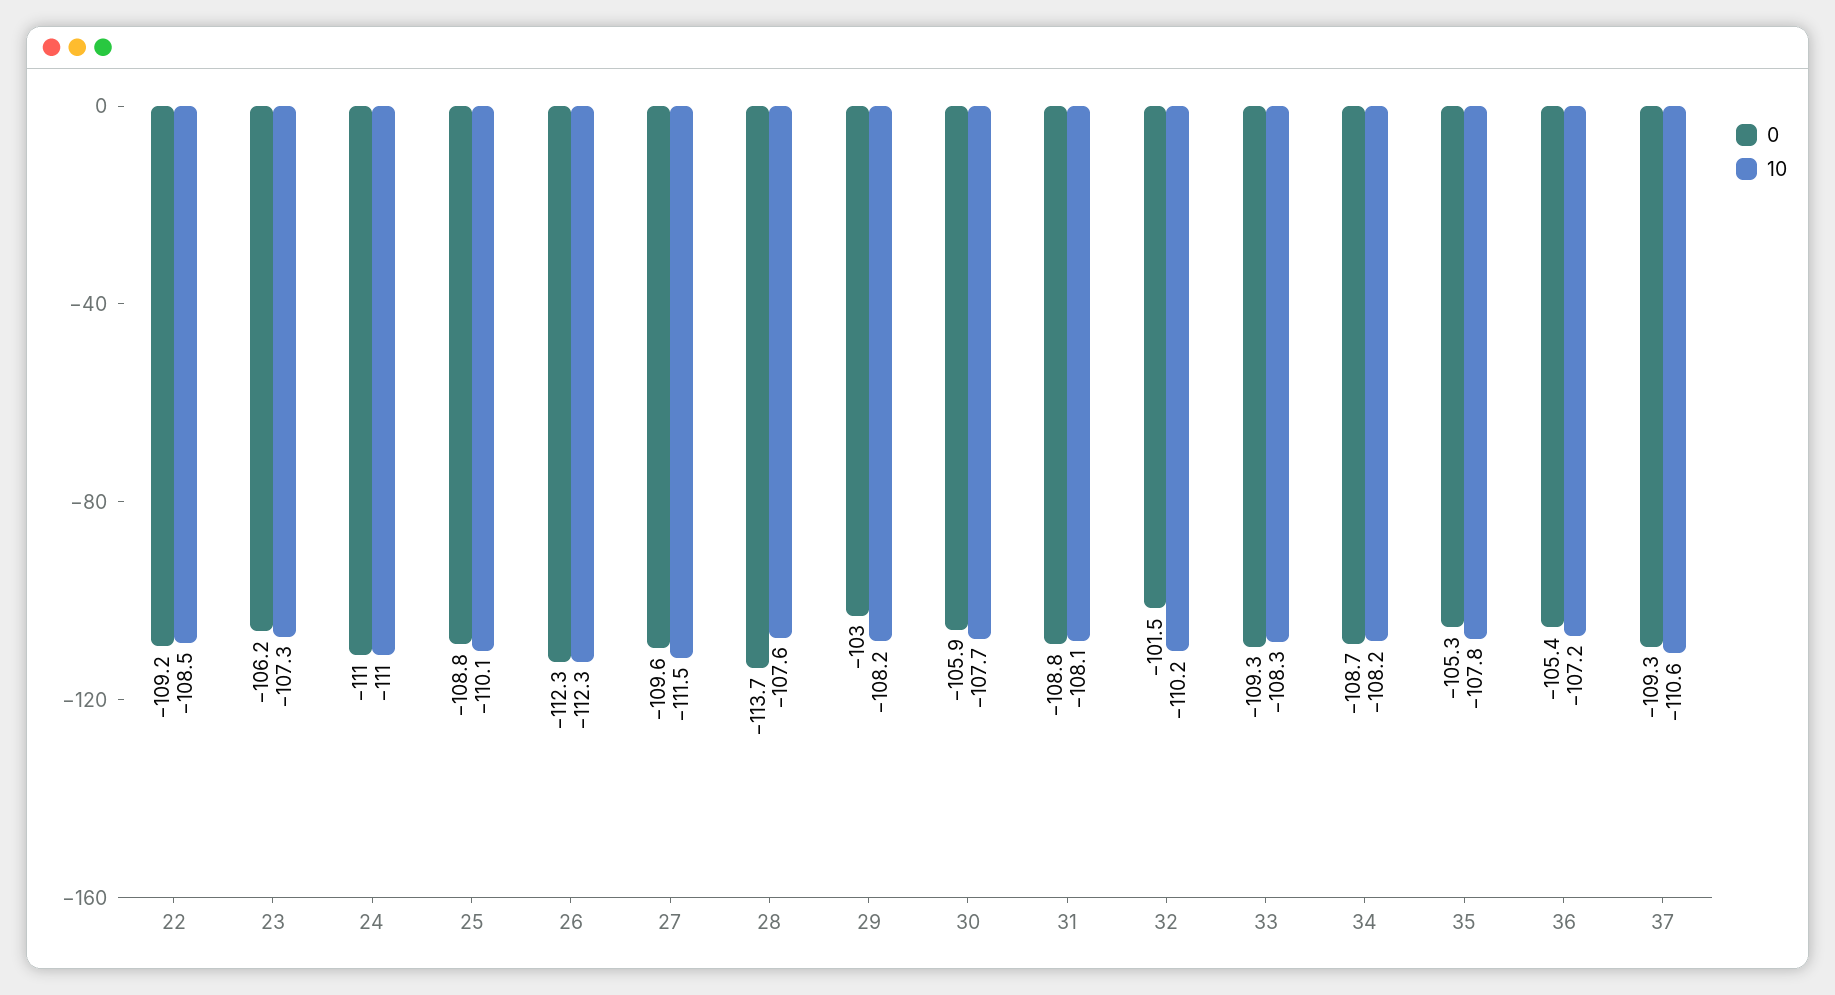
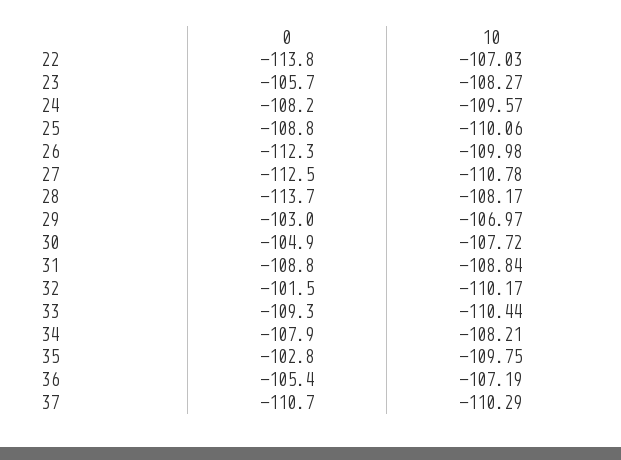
0, 22: -109.2 -> -113.8
10, 22: -108.5 -> -107.03
0, 23: -106.2 -> -105.7
10, 23: -107.3 -> -108.27
0, 24: -111 -> -108.2
10, 24: -111 -> -109.57
10, 26: -112.3 -> -109.98
0, 27: -109.6 -> -112.5
10, 27: -111.5 -> -110.78
10, 28: -107.6 -> -108.17
10, 29: -108.2 -> -106.97
0, 30: -105.9 -> -104.9
10, 31: -108.1 -> -108.84
10, 33: -108.3 -> -110.44
0, 34: -108.7 -> -107.9
0, 35: -105.3 -> -102.8
10, 35: -107.8 -> -109.75
0, 37: -109.3 -> -110.7
10, 37: -110.6 -> -110.29

